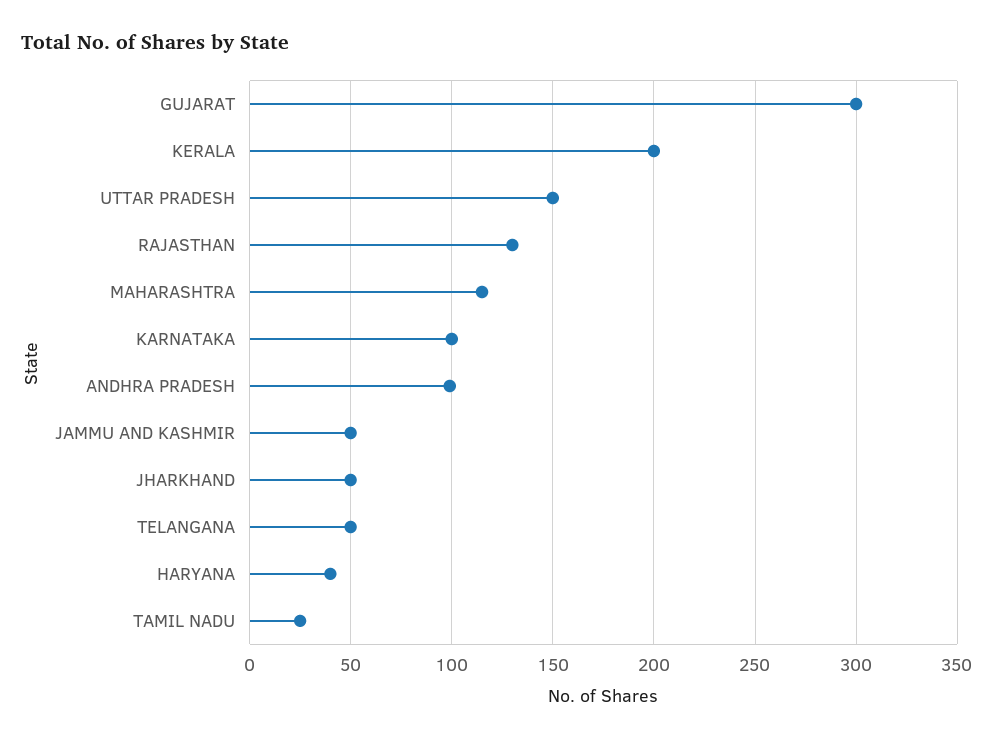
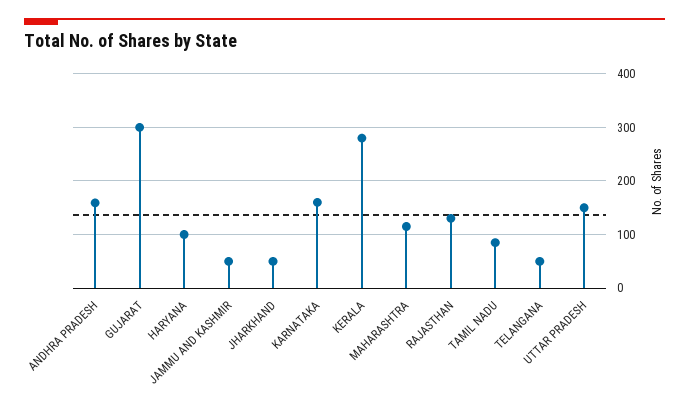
KERALA: 200 -> 280
KARNATAKA: 100 -> 160
ANDHRA PRADESH: 100 -> 160
HARYANA: 40 -> 100
TAMIL NADU: 25 -> 80

